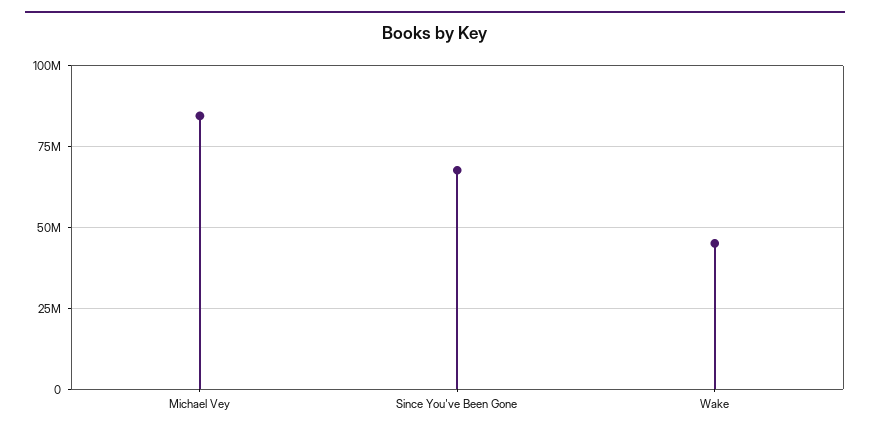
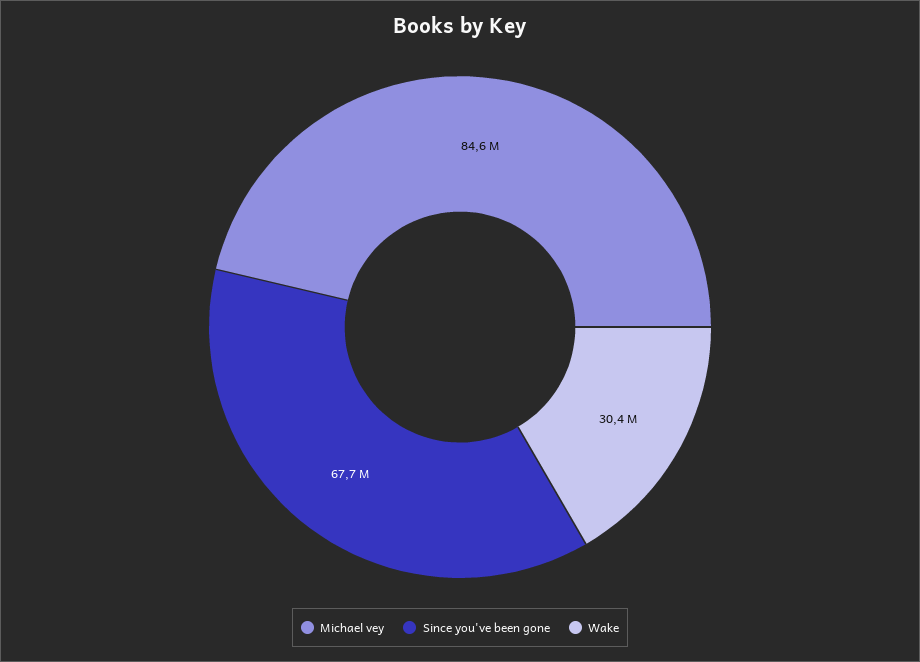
Wake: 45000000 -> 30400000

